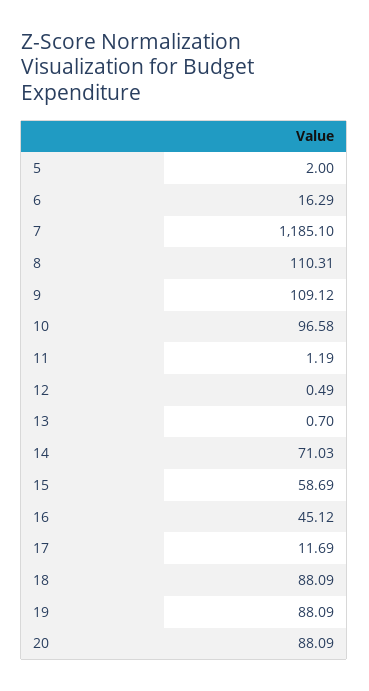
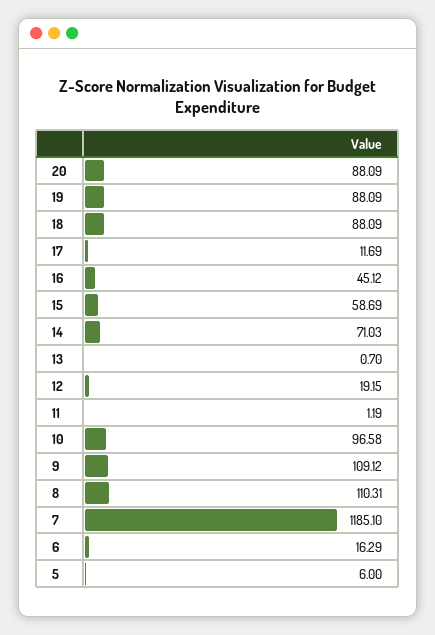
5: 2 -> 6
12: 0.49 -> 19.15

